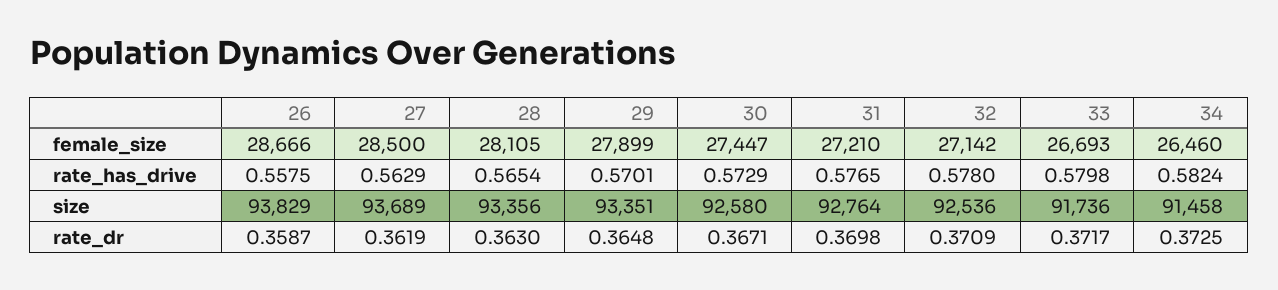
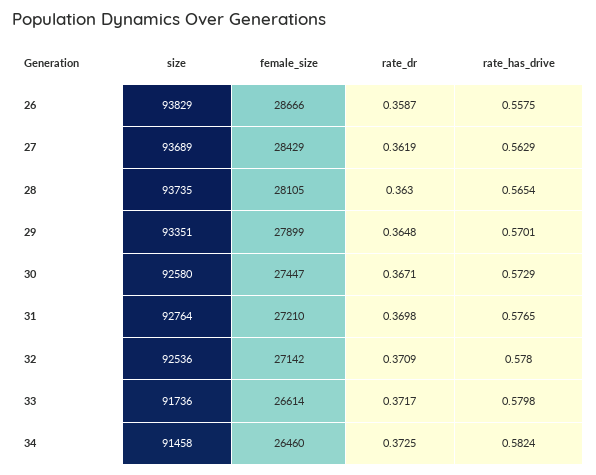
27, female_size: 28500 -> 28429
33, female_size: 26693 -> 26614
28, size: 93356 -> 93735

